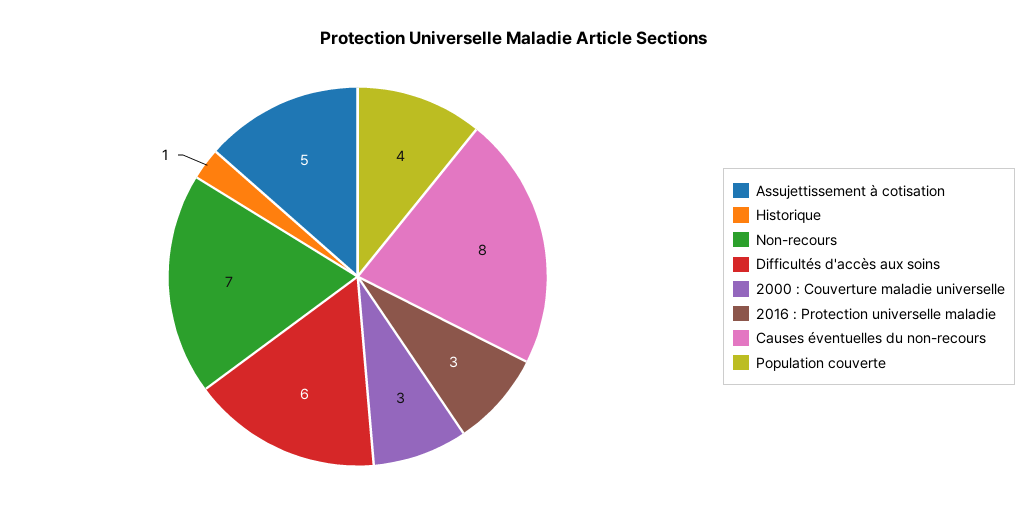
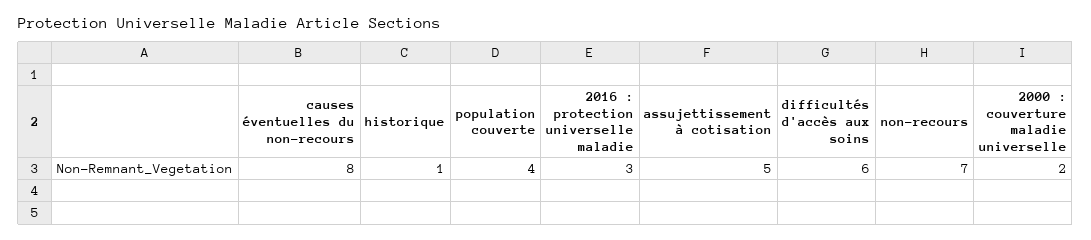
2000 : Couverture maladie universelle: 3 -> 2

